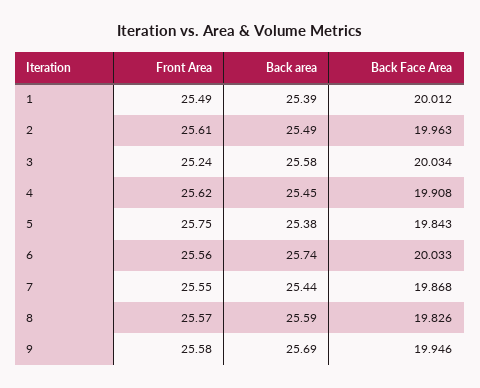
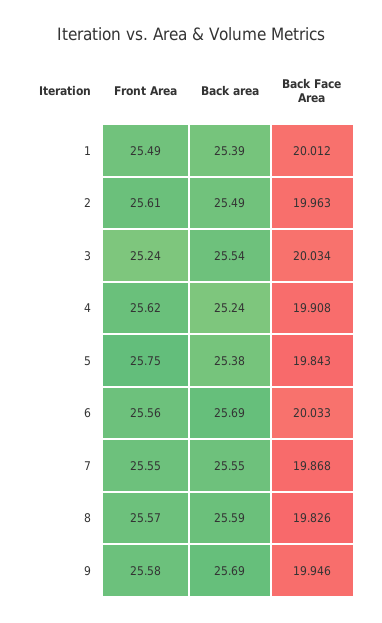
Back area, 3: 25.58 -> 25.54
Back area, 4: 25.45 -> 25.24
Back area, 6: 25.74 -> 25.69
Back area, 7: 25.44 -> 25.55

